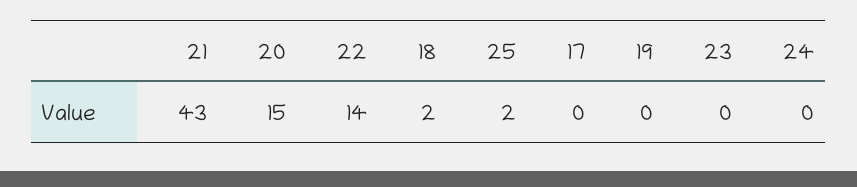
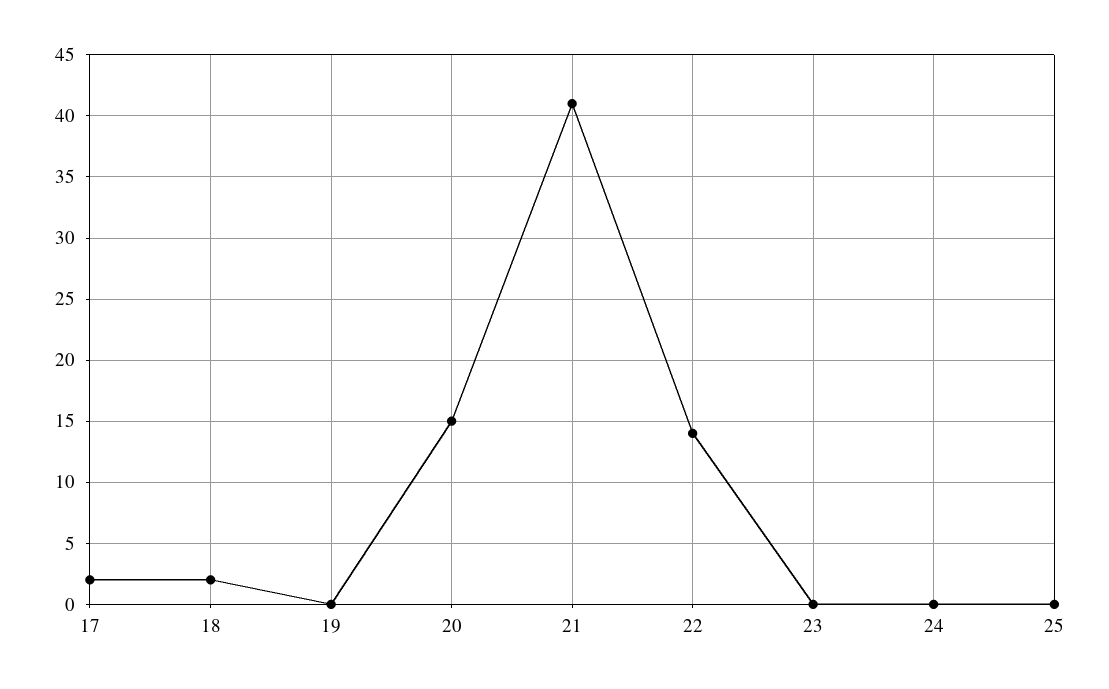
21: 43 -> 41
25: 2 -> 0
17: 0 -> 2

